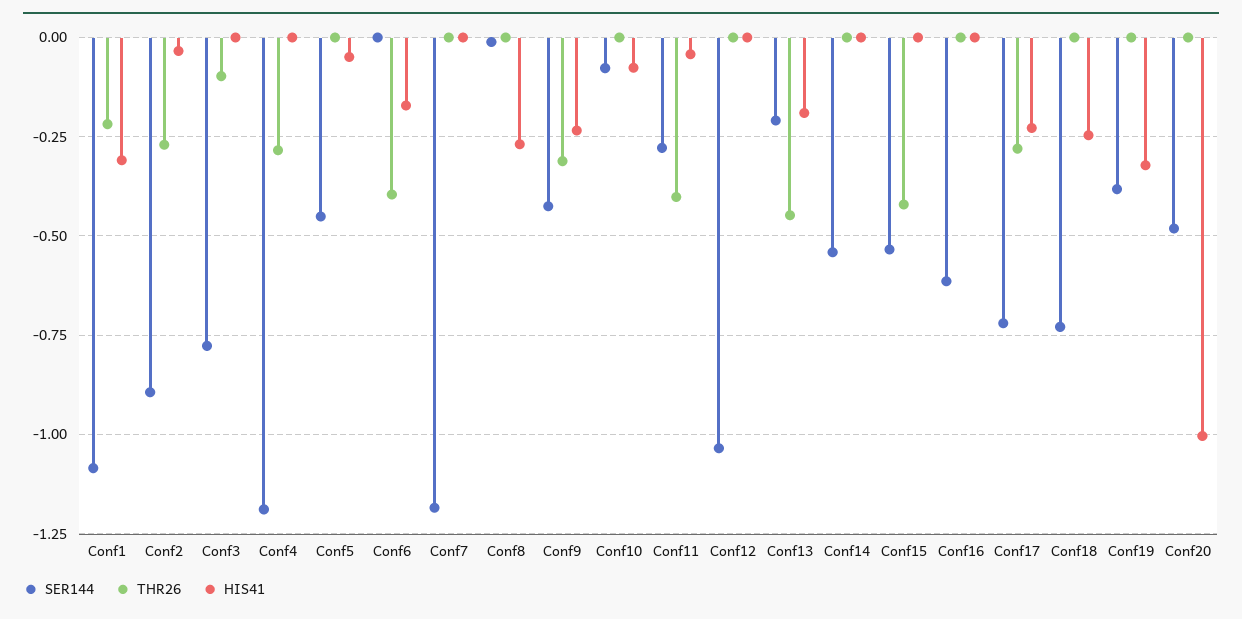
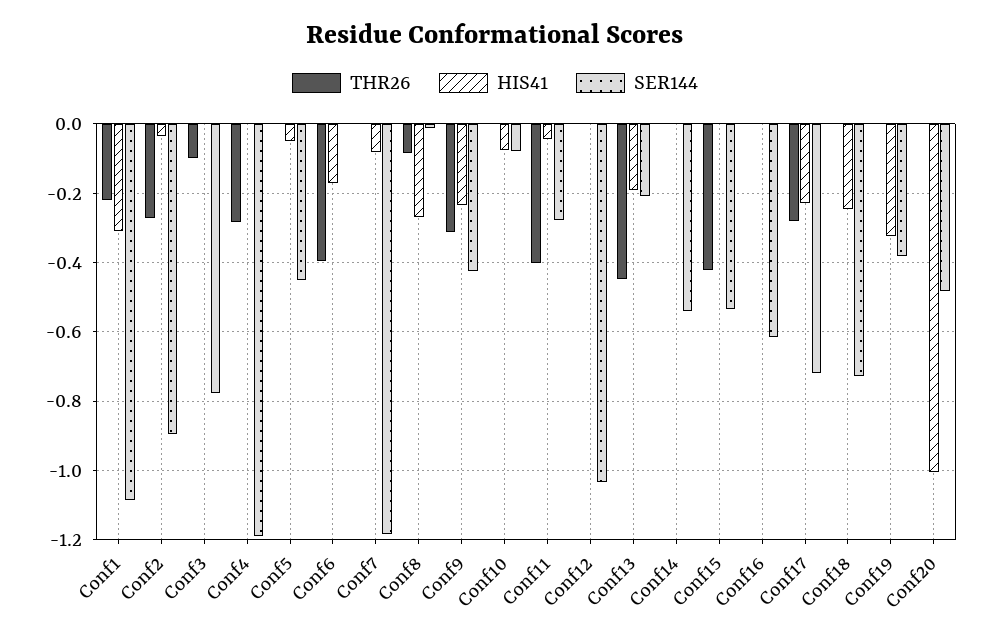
HIS41, Conf7: 0 -> -0.08
THR26, Conf8: 0 -> -0.08

